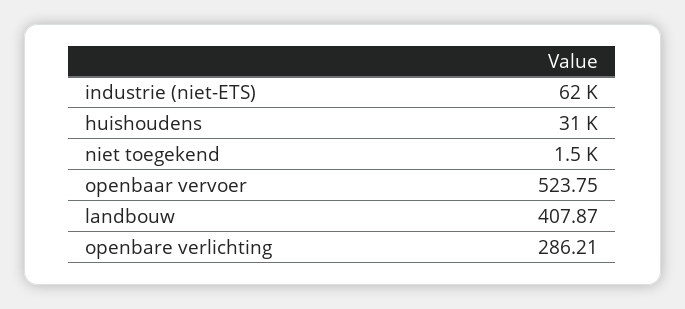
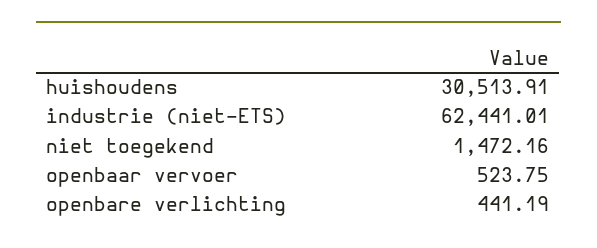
landbouw: 407.87 -> none
openbare verlichting: 286.21 -> 441.19

